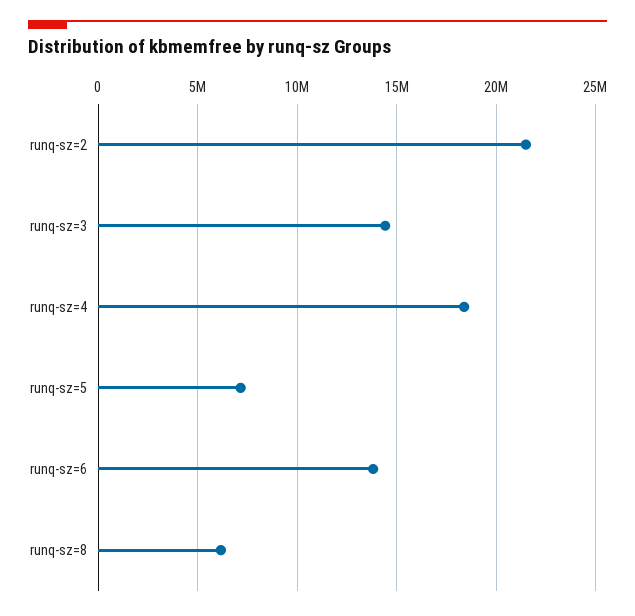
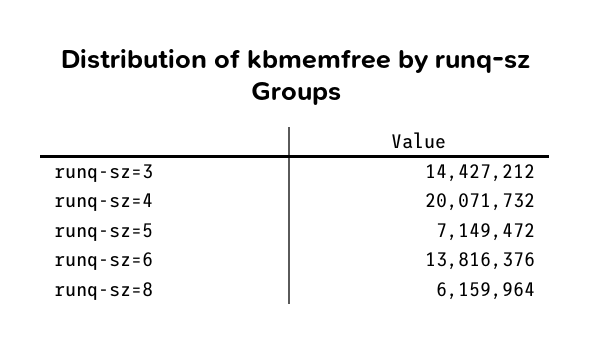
runq-sz=2: 21500000 -> none
runq-sz=4: 18500000 -> 20071732

